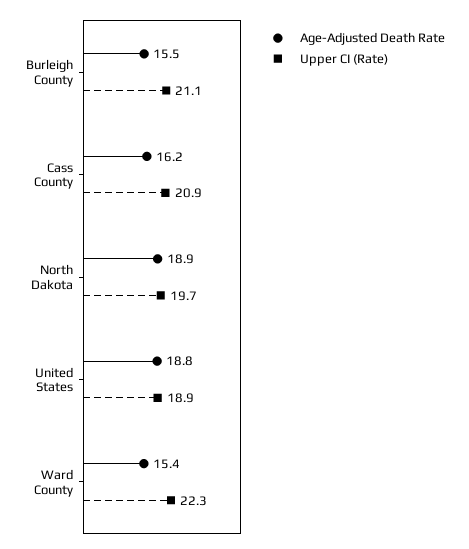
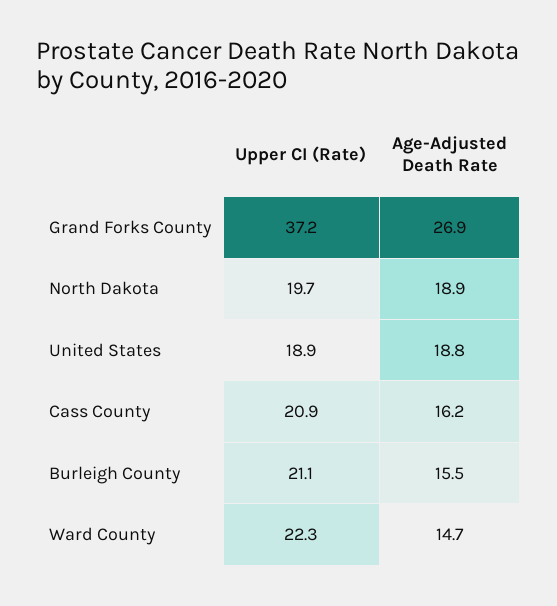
Age-Adjusted Death Rate, Ward County: 15.4 -> 14.7
Upper CI (Rate), Grand Forks County: none -> 37.2
Age-Adjusted Death Rate, Grand Forks County: none -> 26.9

